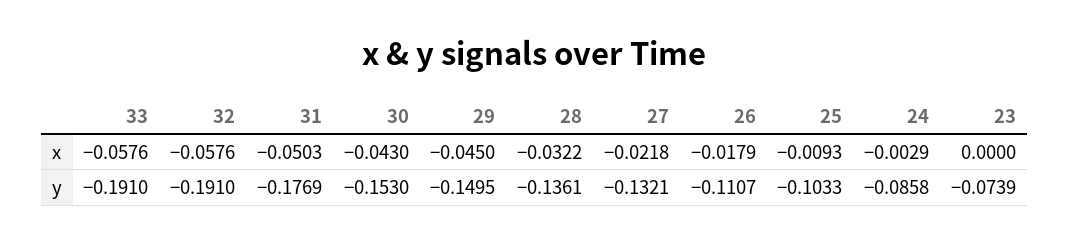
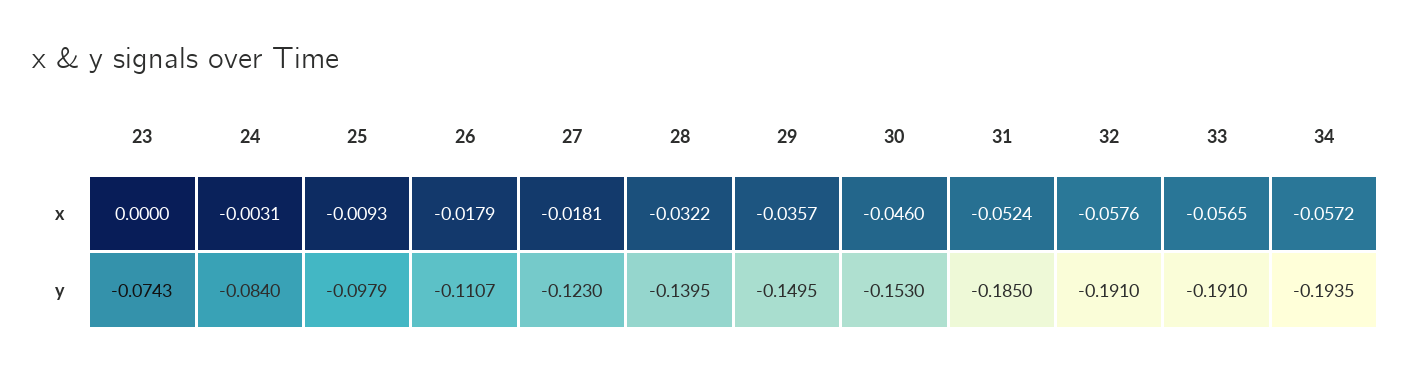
33, x: -0.0576 -> -0.0565
31, x: -0.0503 -> -0.0524
30, x: -0.043 -> -0.046
29, x: -0.045 -> -0.0357
27, x: -0.0218 -> -0.0181
24, x: -0.0029 -> -0.0031
31, y: -0.1769 -> -0.185
28, y: -0.1361 -> -0.1395
27, y: -0.1321 -> -0.123
25, y: -0.1033 -> -0.0979
24, y: -0.0858 -> -0.084
23, y: -0.0739 -> -0.0743
34, x: none -> -0.0572
34, y: none -> -0.1935

